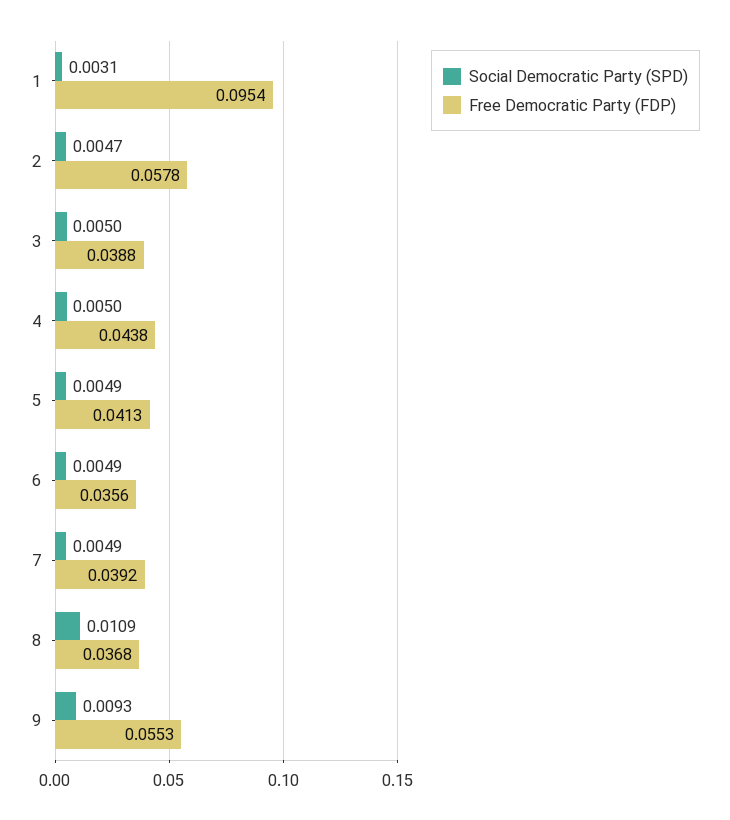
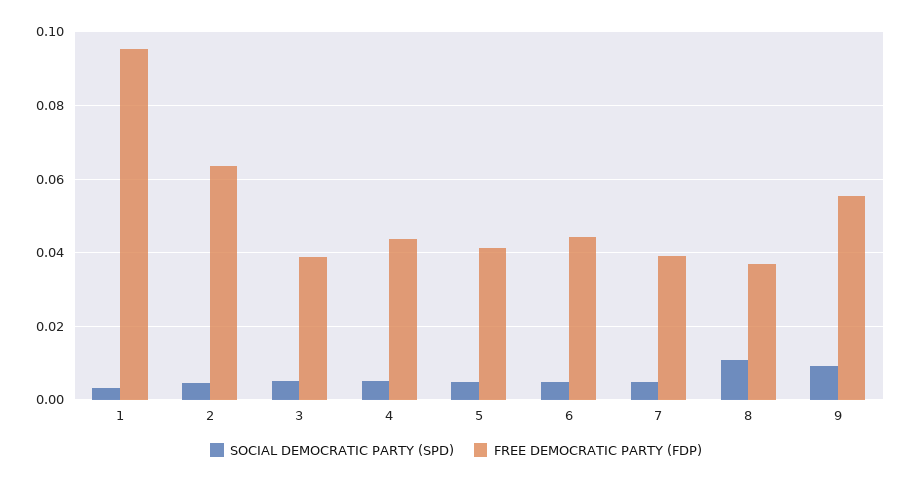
Free Democratic Party (FDP), 2: 0.0578 -> 0.064
Free Democratic Party (FDP), 6: 0.0356 -> 0.044

